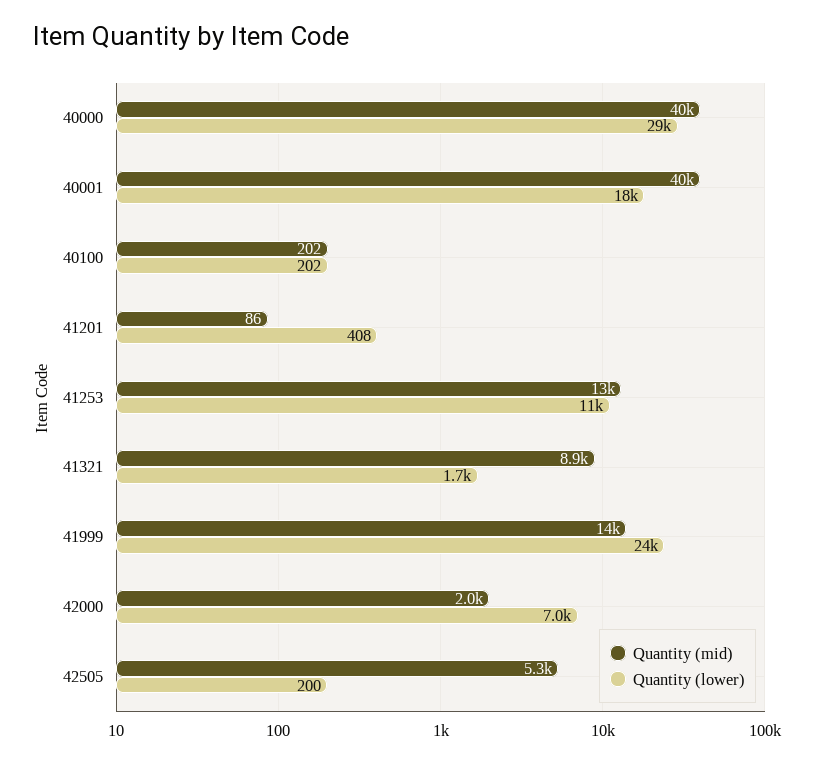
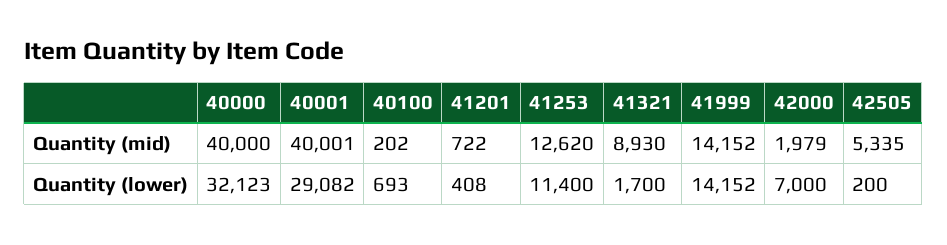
Quantity (lower), 40000: 29000 -> 32123
Quantity (lower), 40001: 18000 -> 29082
Quantity (lower), 40100: 202 -> 693
Quantity (mid), 41201: 86 -> 722
Quantity (lower), 41999: 24000 -> 14152

